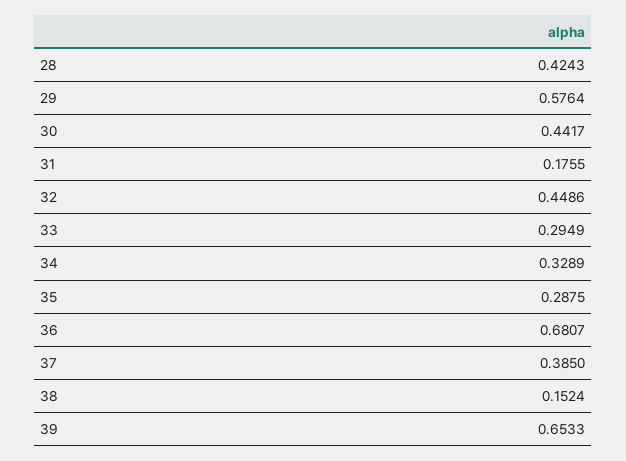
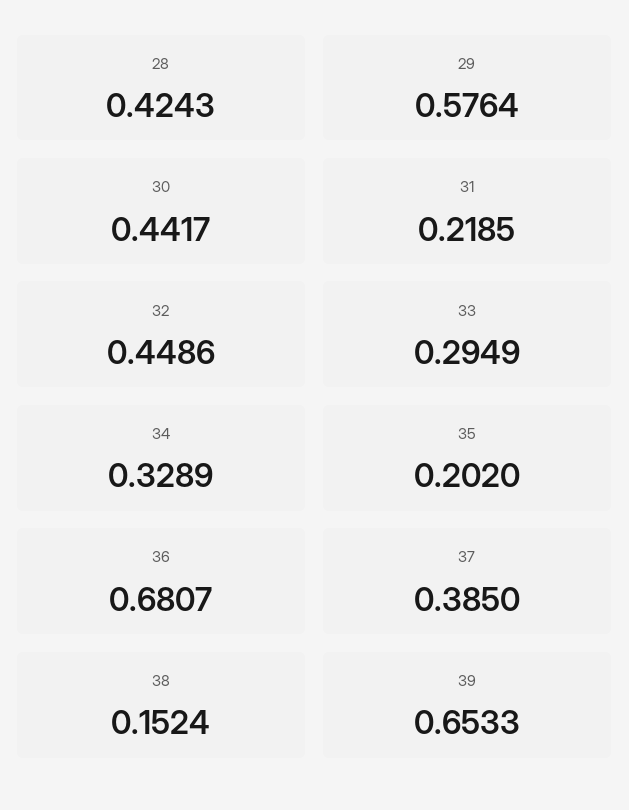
31: 0.1755 -> 0.2185
35: 0.2875 -> 0.202

